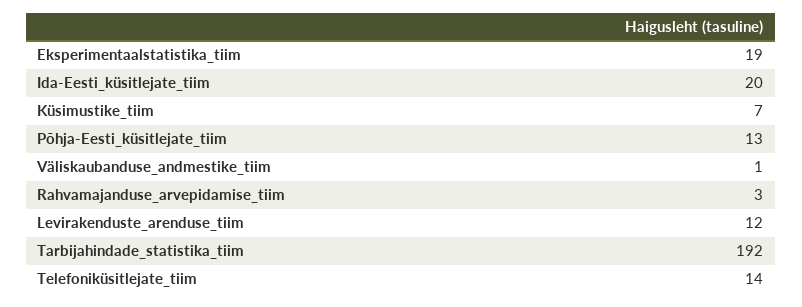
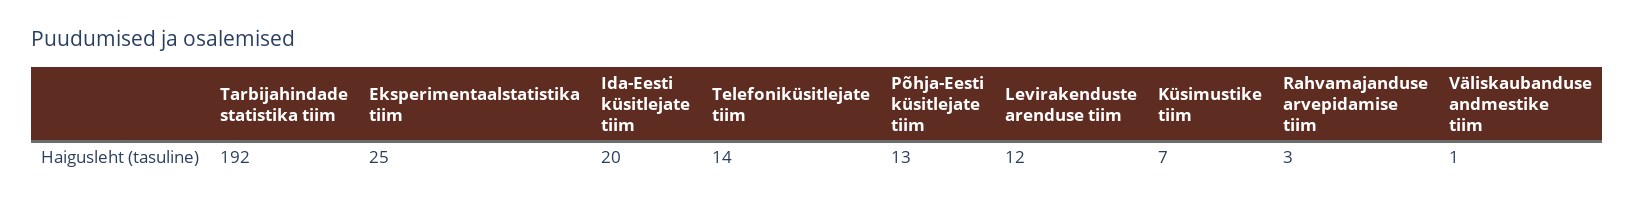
Eksperimentaalstatistika_tiim: 19 -> 25

